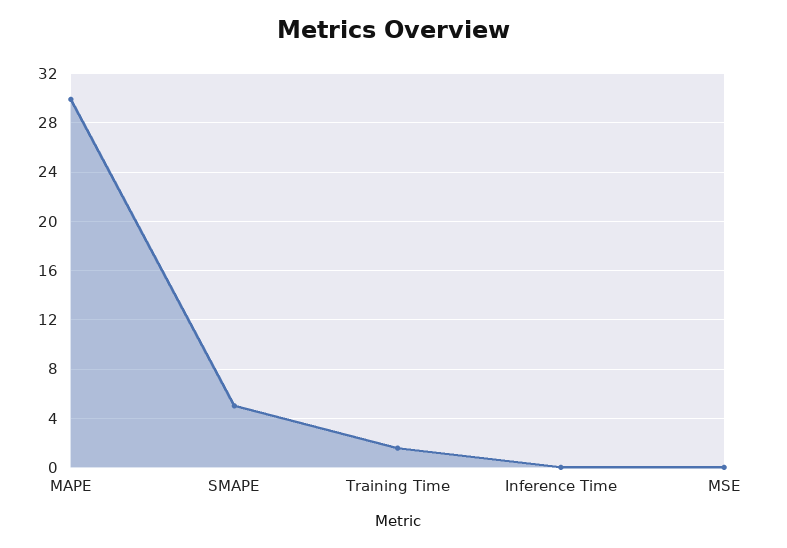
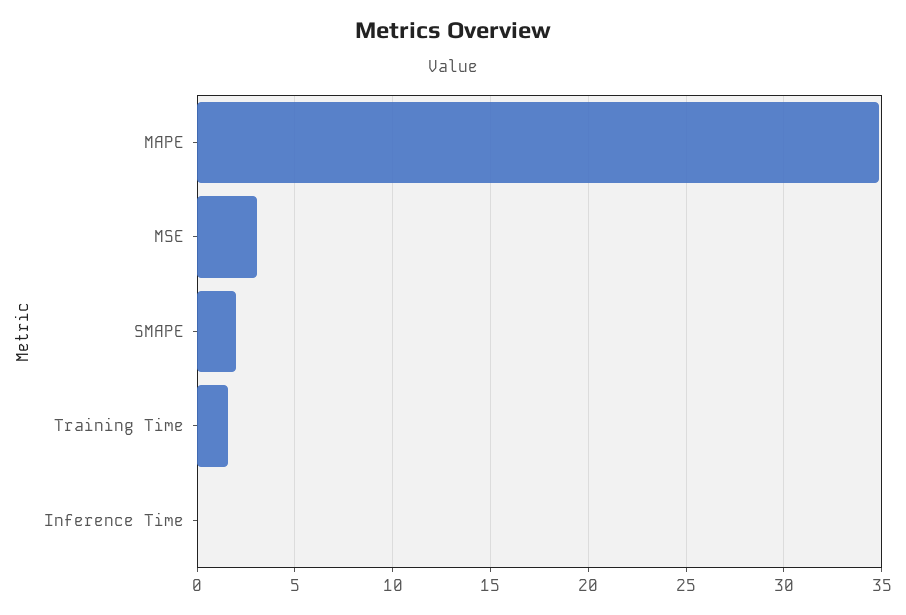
MAPE: 30 -> 35
SMAPE: 5 -> 2
MSE: 0 -> 3

